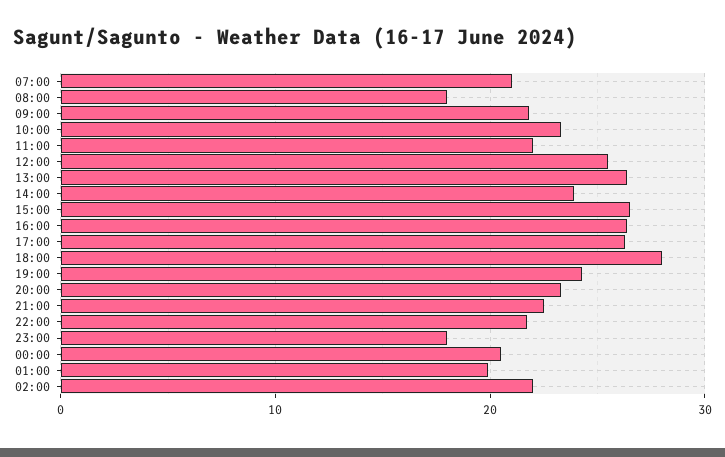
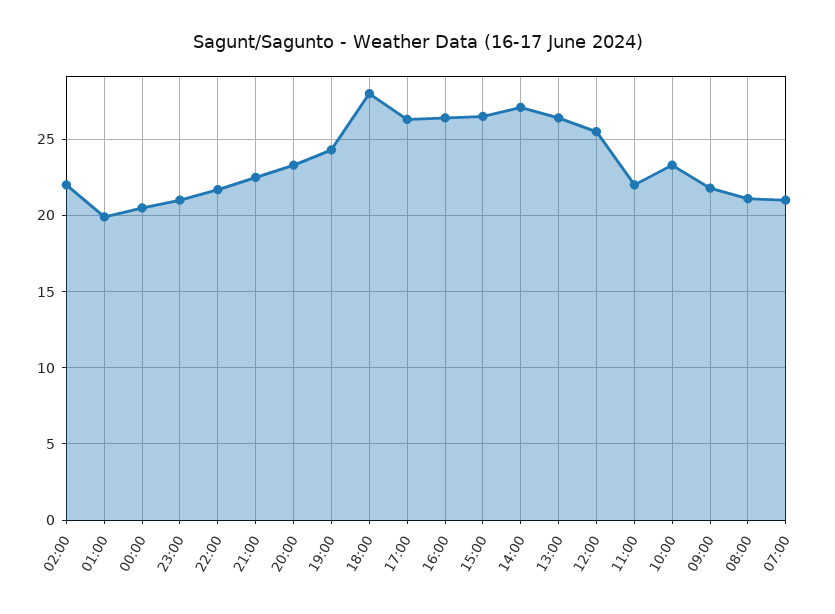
08:00: 18 -> 21
14:00: 24 -> 27
23:00: 18 -> 21

